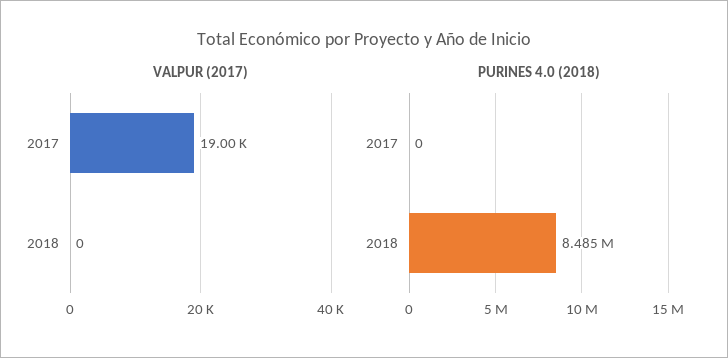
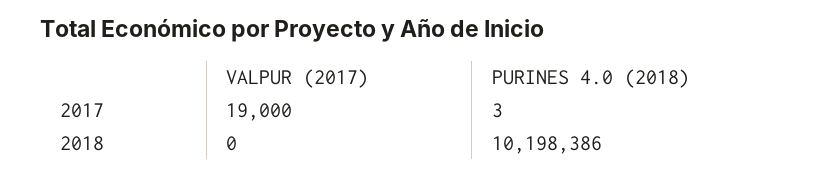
PURINES 4.0 (2018), 2017: 0 -> 3
PURINES 4.0 (2018), 2018: 8485000 -> 10198386

